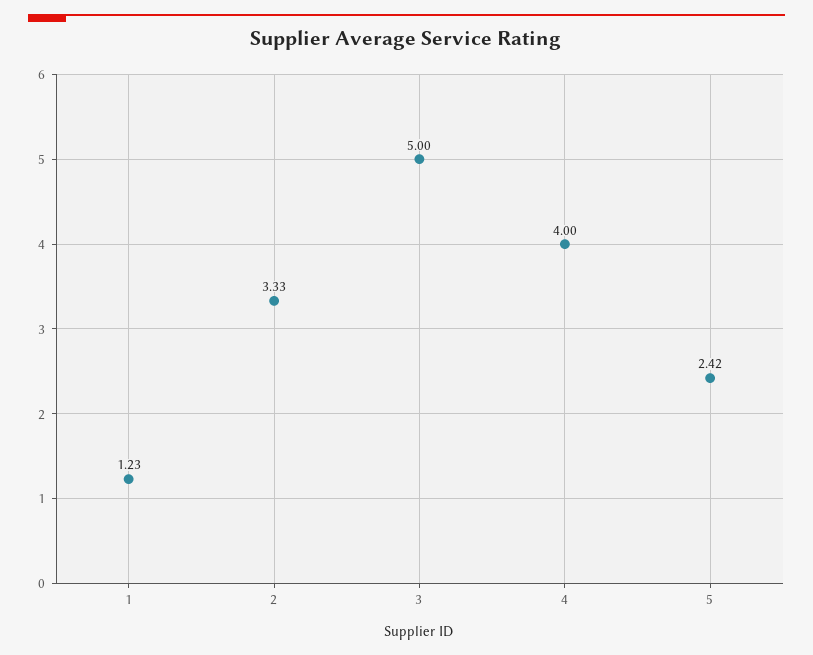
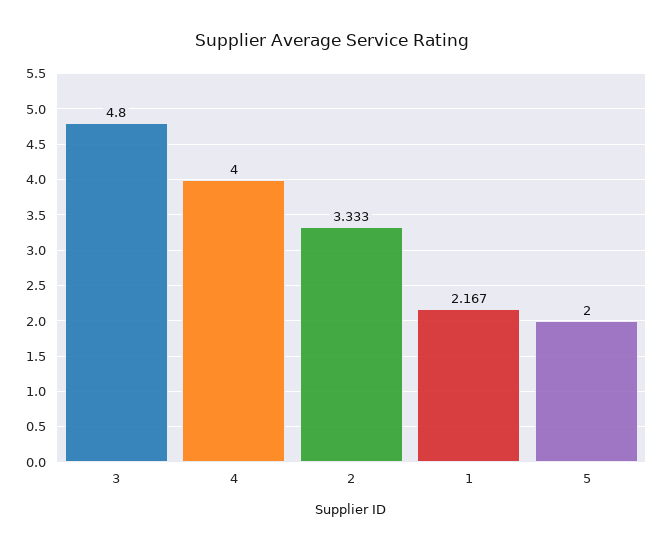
1: 1.23 -> 2.167
3: 5 -> 4.8
5: 2.42 -> 2

